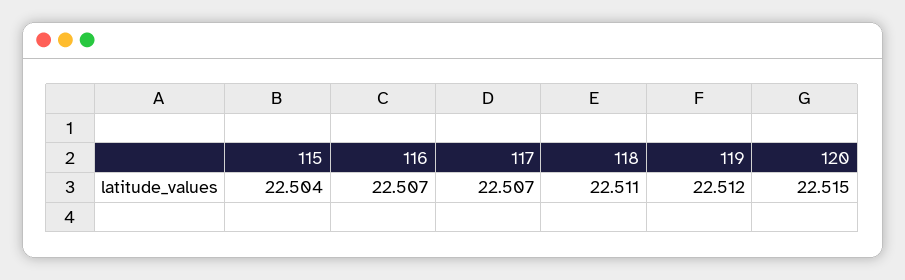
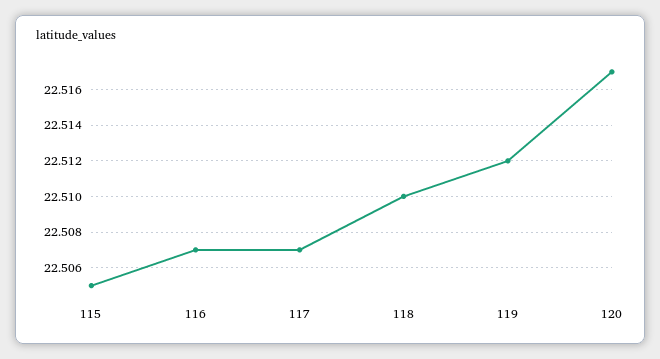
115: 22.504 -> 22.505
118: 22.511 -> 22.51
120: 22.515 -> 22.517

